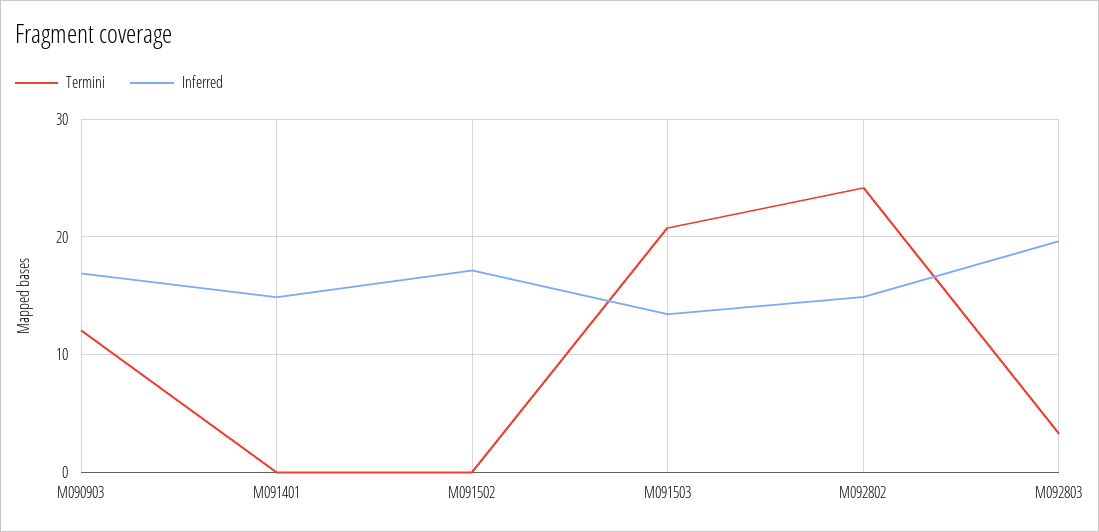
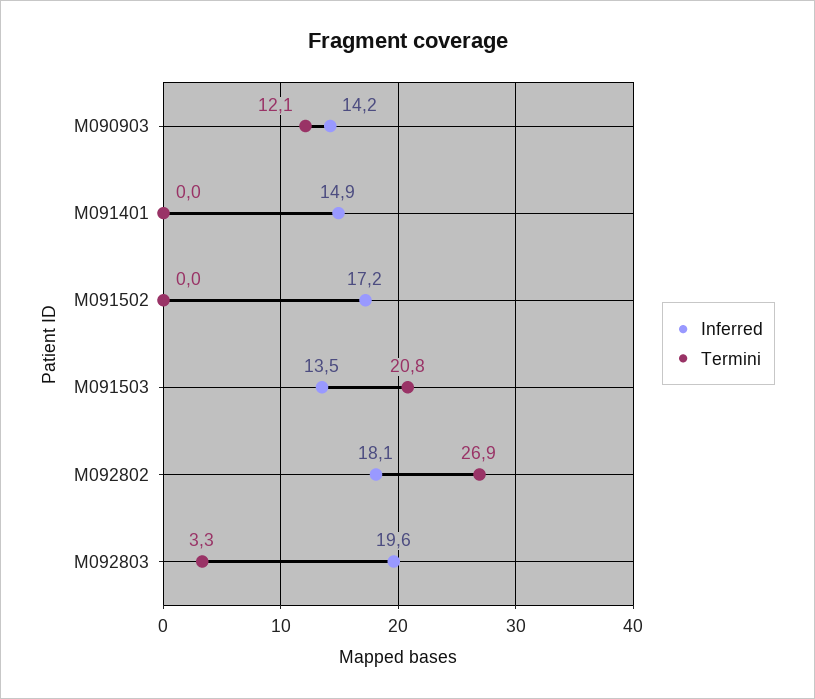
Inferred, M090903: 17 -> 14.2
Termini, M092802: 24 -> 26.9
Inferred, M092802: 15 -> 18.1

